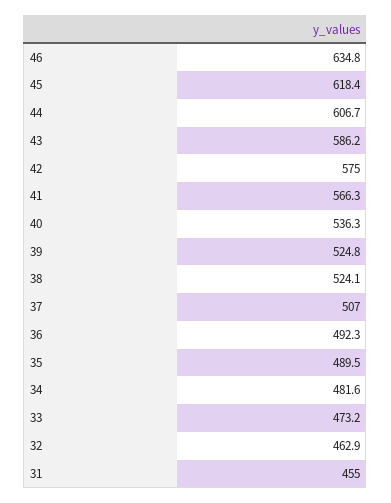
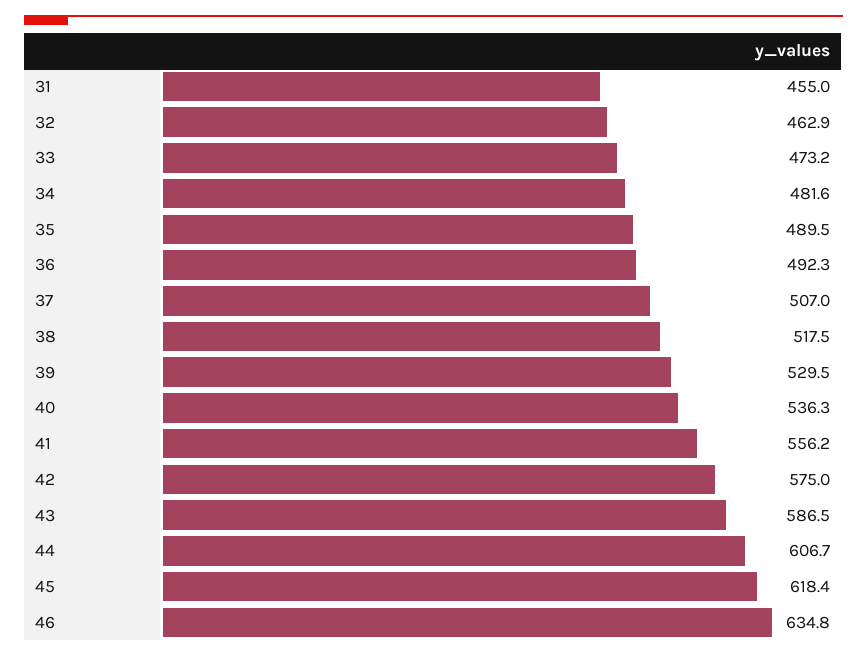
43: 586.2 -> 586.5
41: 566.3 -> 556.2
39: 524.8 -> 529.5
38: 524.1 -> 517.5

